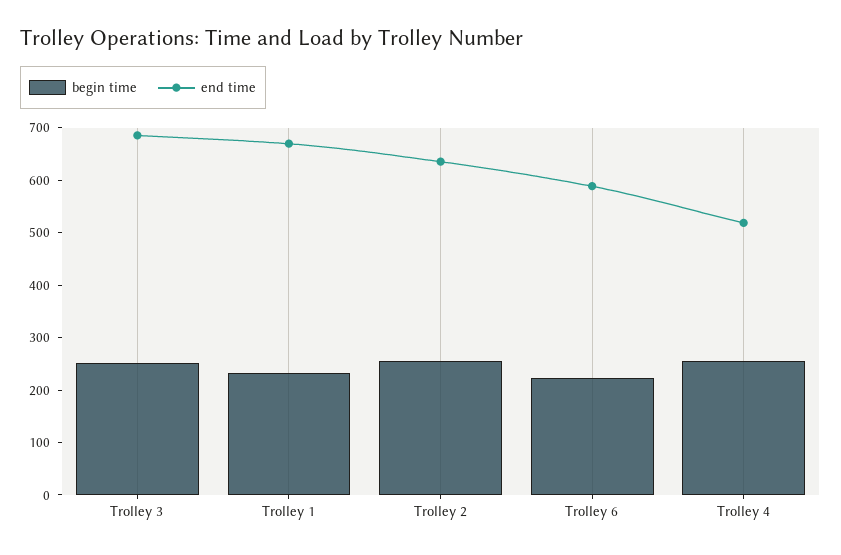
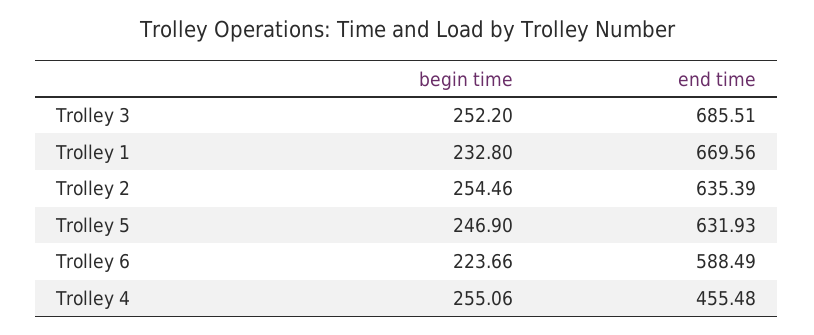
end time, Trolley 4: 520 -> 455.48
begin time, Trolley 5: none -> 246.9
end time, Trolley 5: none -> 631.93

